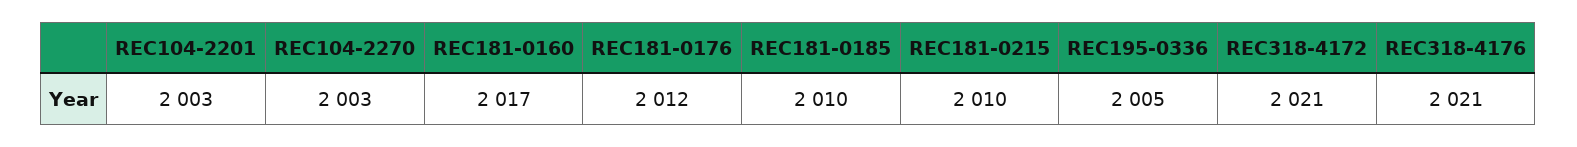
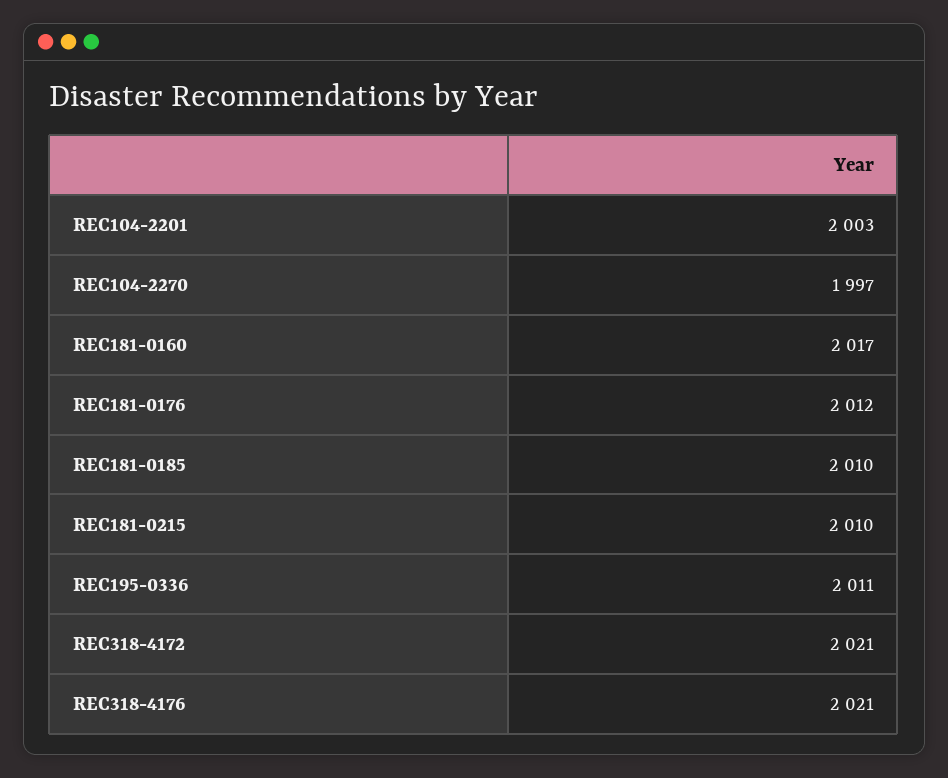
REC104-2270: 2003 -> 1997
REC195-0336: 2005 -> 2011

